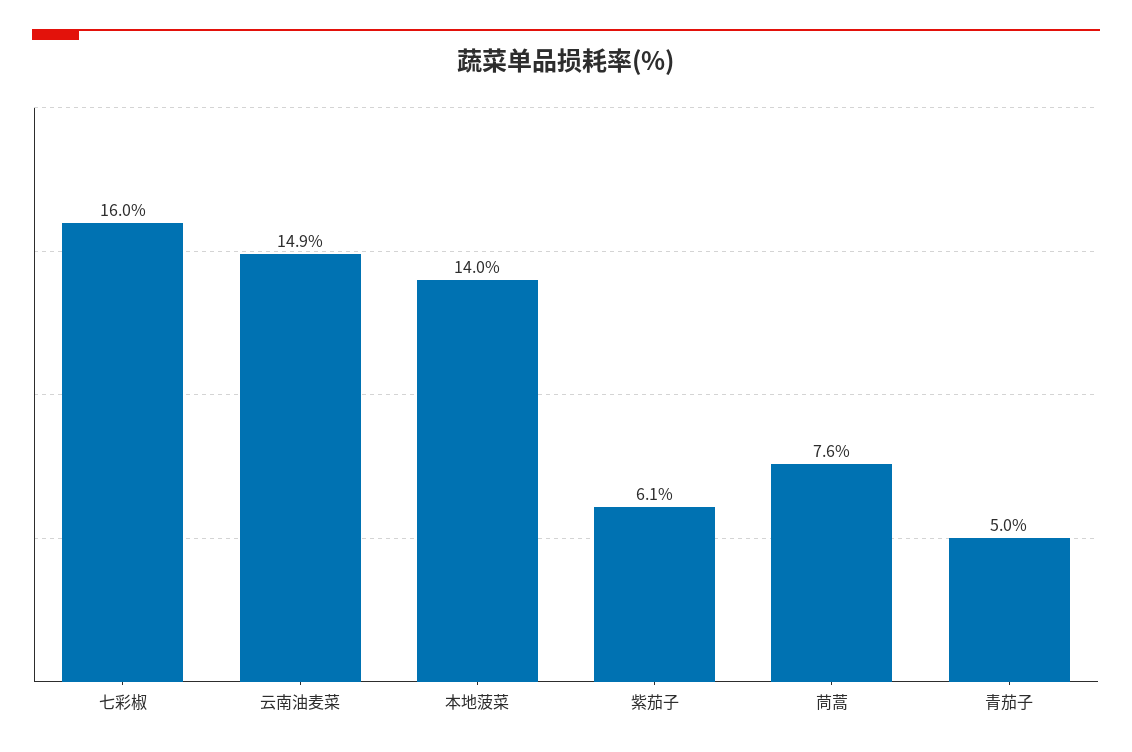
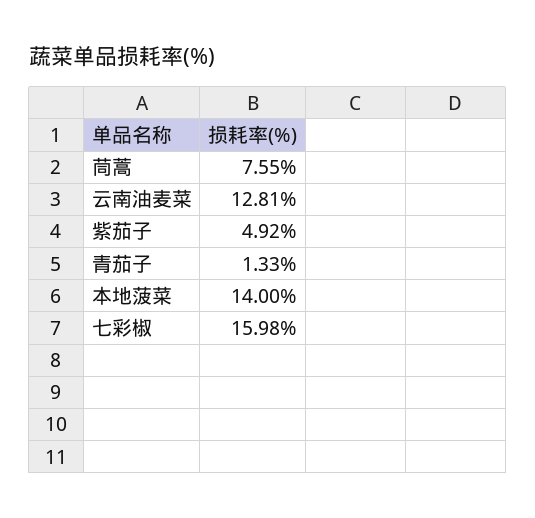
云南油麦菜: 14.9 -> 12.81
紫茄子: 6.1 -> 4.92
青茄子: 5 -> 1.33

